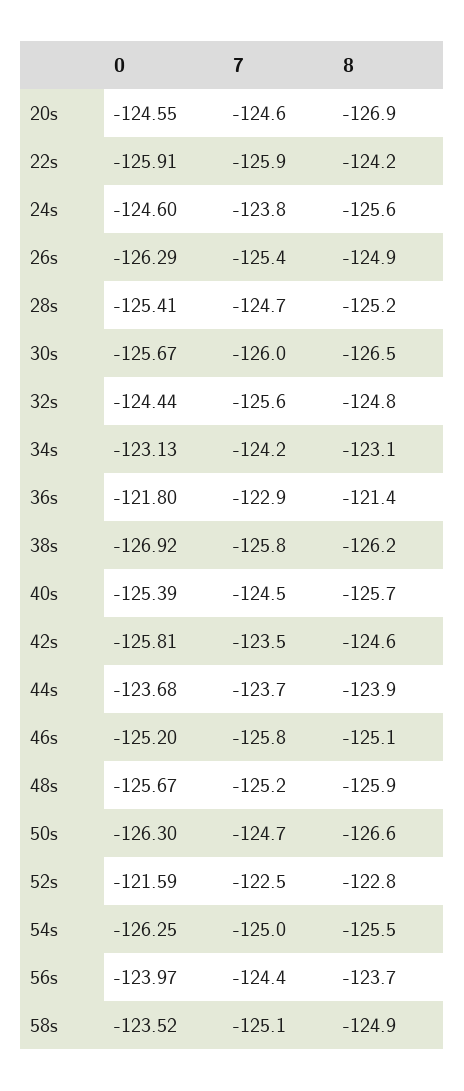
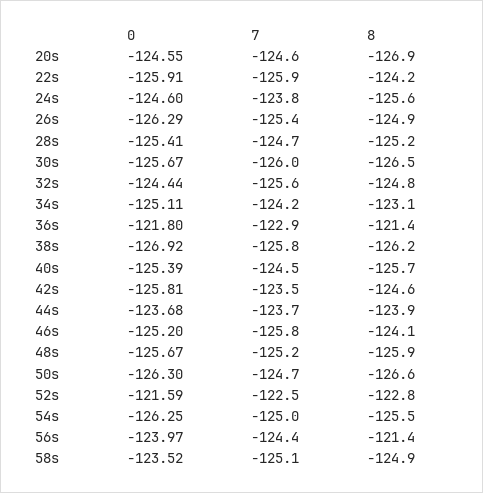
0, 34s: -123.13 -> -125.11
8, 46s: -125.1 -> -124.1
8, 56s: -123.7 -> -121.4

